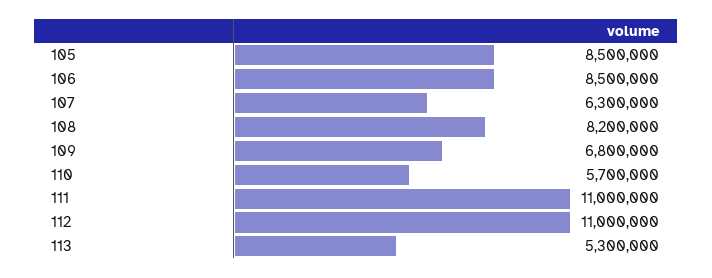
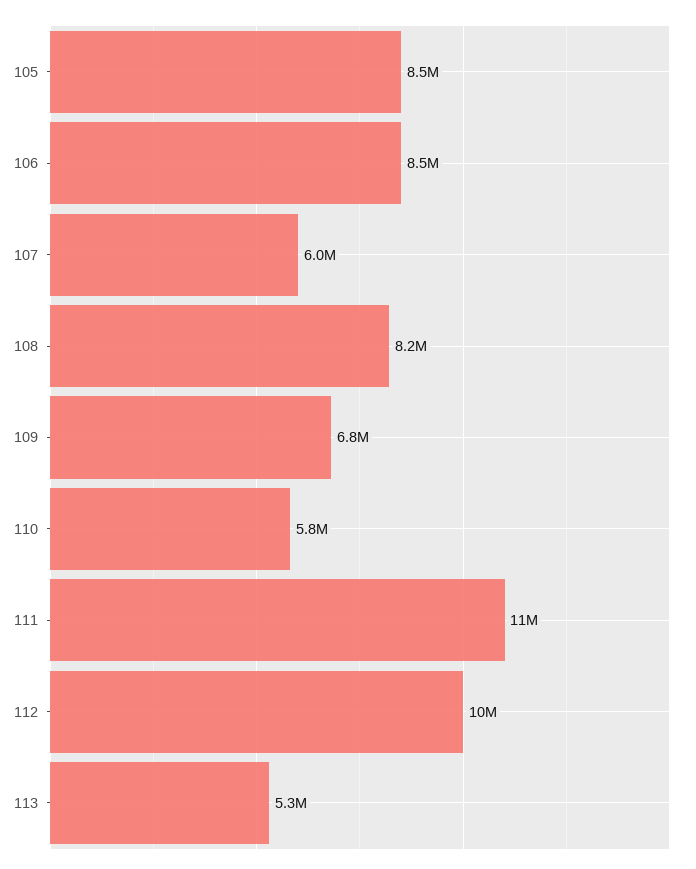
107: 6300000 -> 6000000
110: 5700000 -> 5800000
112: 11000000 -> 10000000

